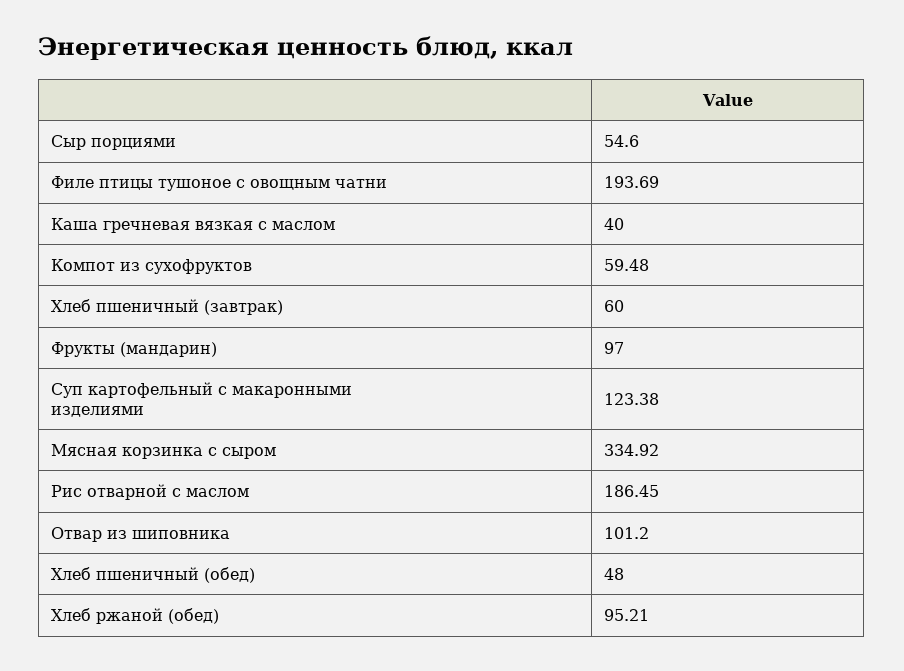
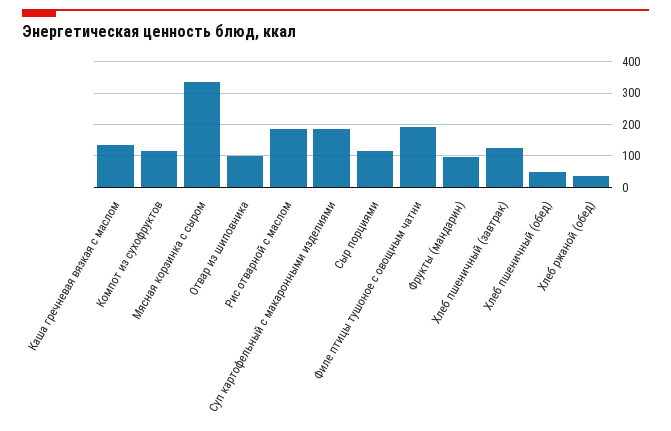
Сыр порциями: 54.6 -> 120
Каша гречневая вязкая с маслом: 40 -> 140
Компот из сухофруктов: 59.48 -> 120
Хлеб пшеничный (завтрак): 60 -> 120
Суп картофельный с макаронными изделиями: 123.38 -> 180
Хлеб ржаной (обед): 95.21 -> 40

